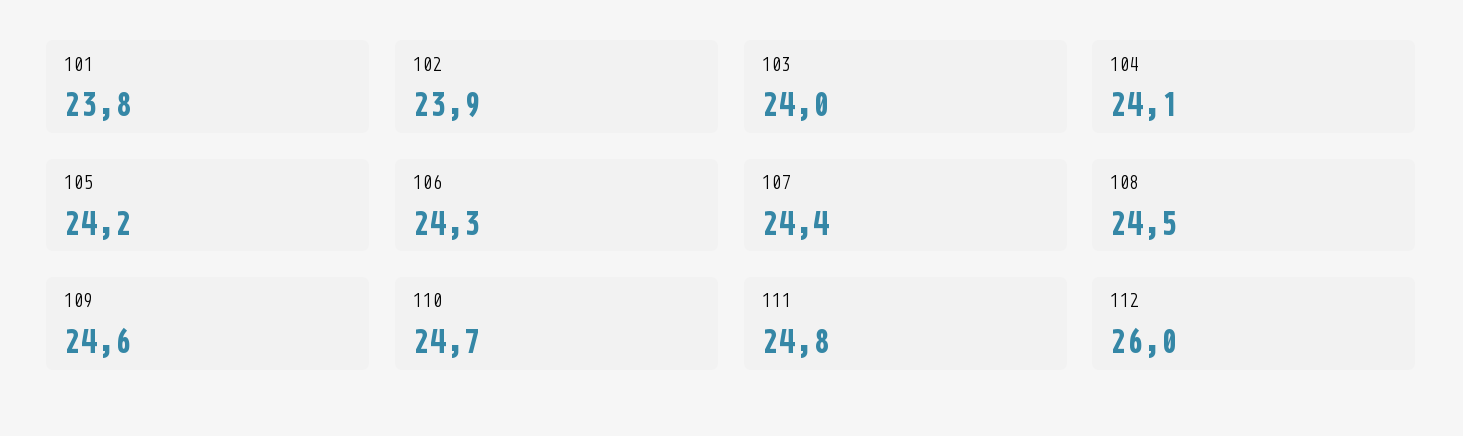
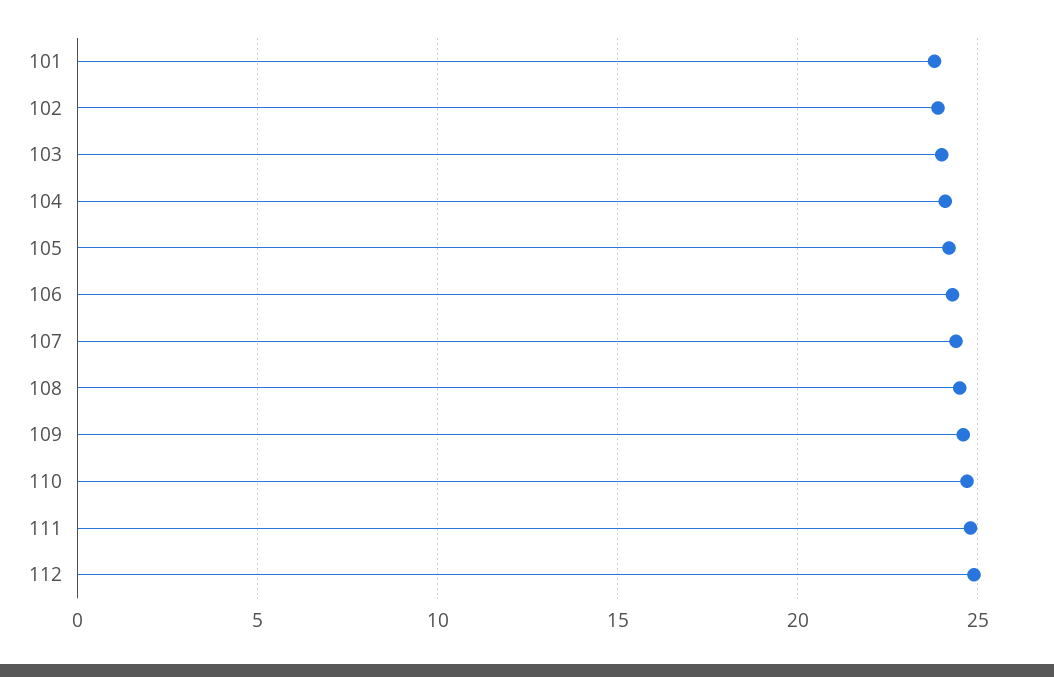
112: 26 -> 25

